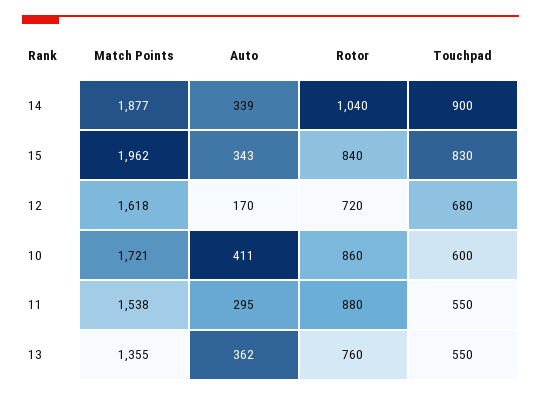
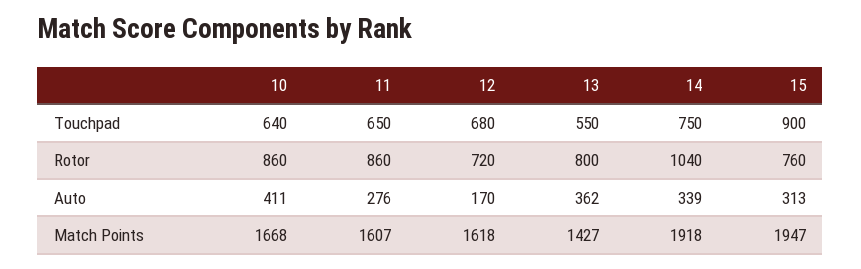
Match Points, 14: 1877 -> 1918
Touchpad, 14: 900 -> 750
Match Points, 15: 1962 -> 1947
Auto, 15: 343 -> 313
Rotor, 15: 840 -> 760
Touchpad, 15: 830 -> 900
Match Points, 10: 1721 -> 1668
Touchpad, 10: 600 -> 640
Match Points, 11: 1538 -> 1607
Auto, 11: 295 -> 276
Rotor, 11: 880 -> 860
Touchpad, 11: 550 -> 650
Match Points, 13: 1355 -> 1427
Rotor, 13: 760 -> 800

